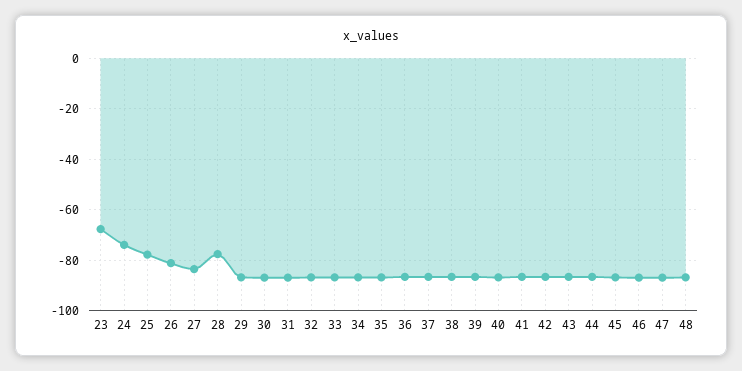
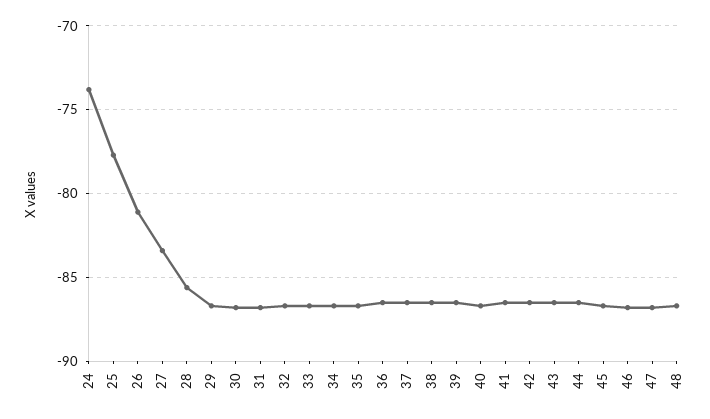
23: -67.5 -> none
28: -77.5 -> -85.5

